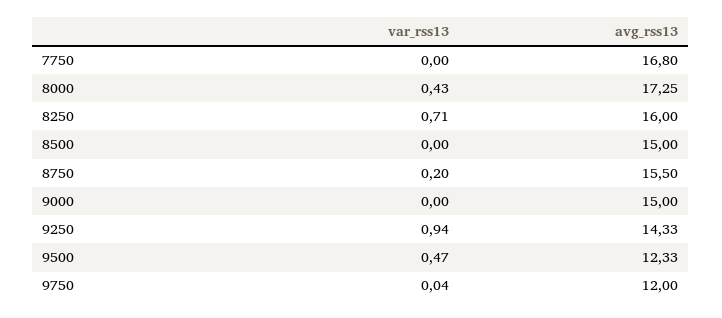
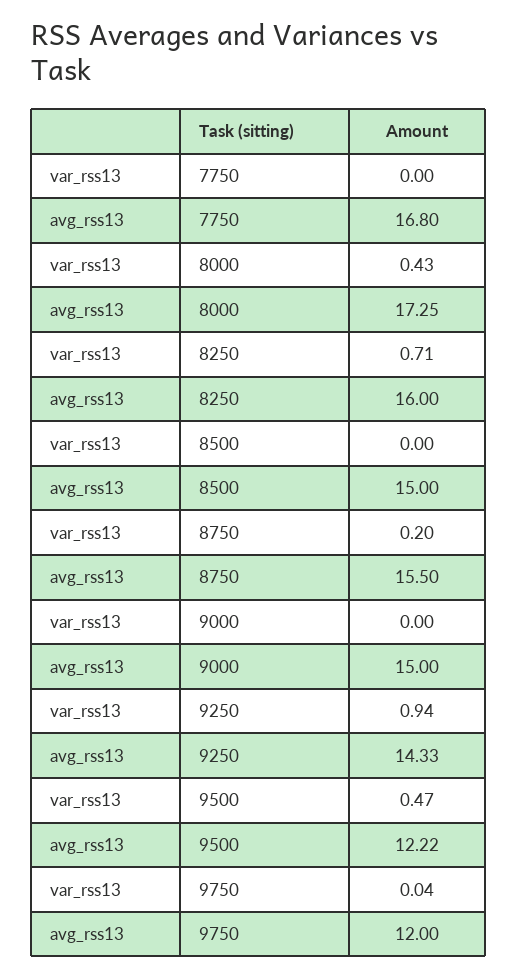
avg_rss13, 9500: 12.33 -> 12.22

